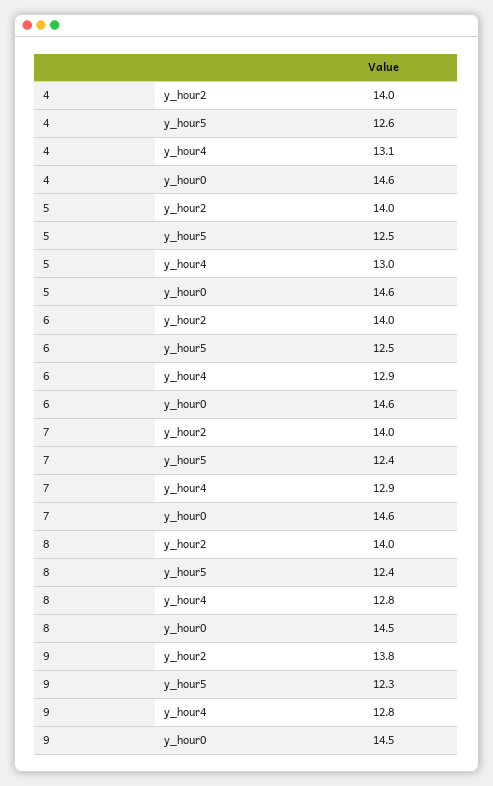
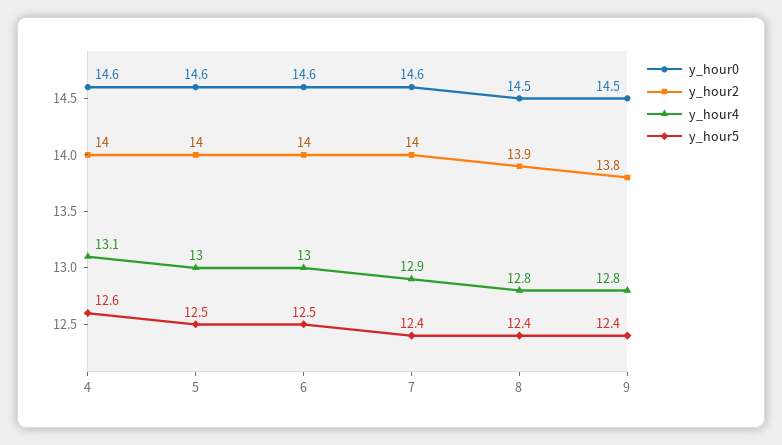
y_hour4, 6: 12.9 -> 13
y_hour2, 8: 14 -> 13.9
y_hour5, 9: 12.3 -> 12.4

